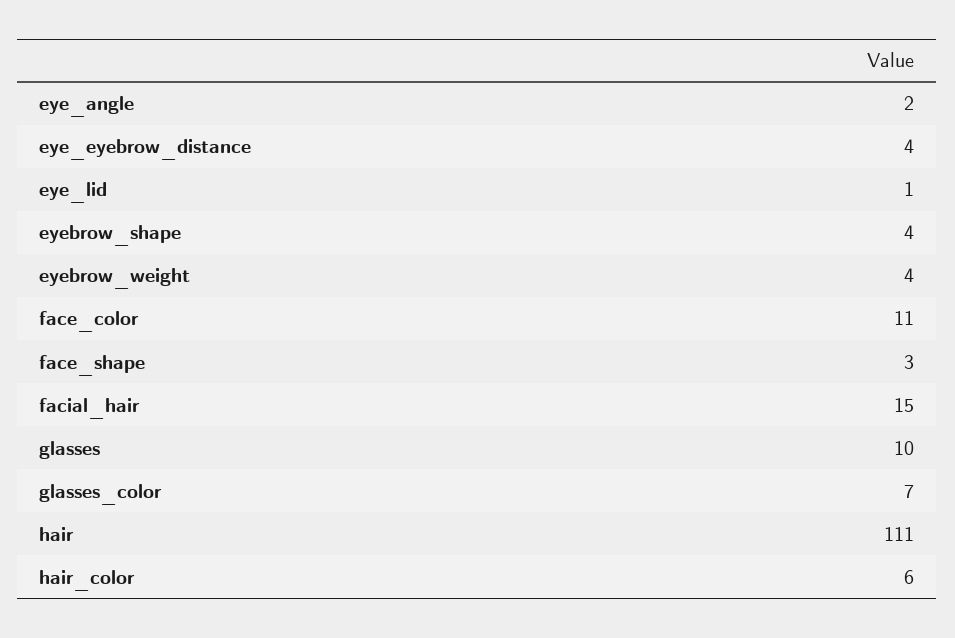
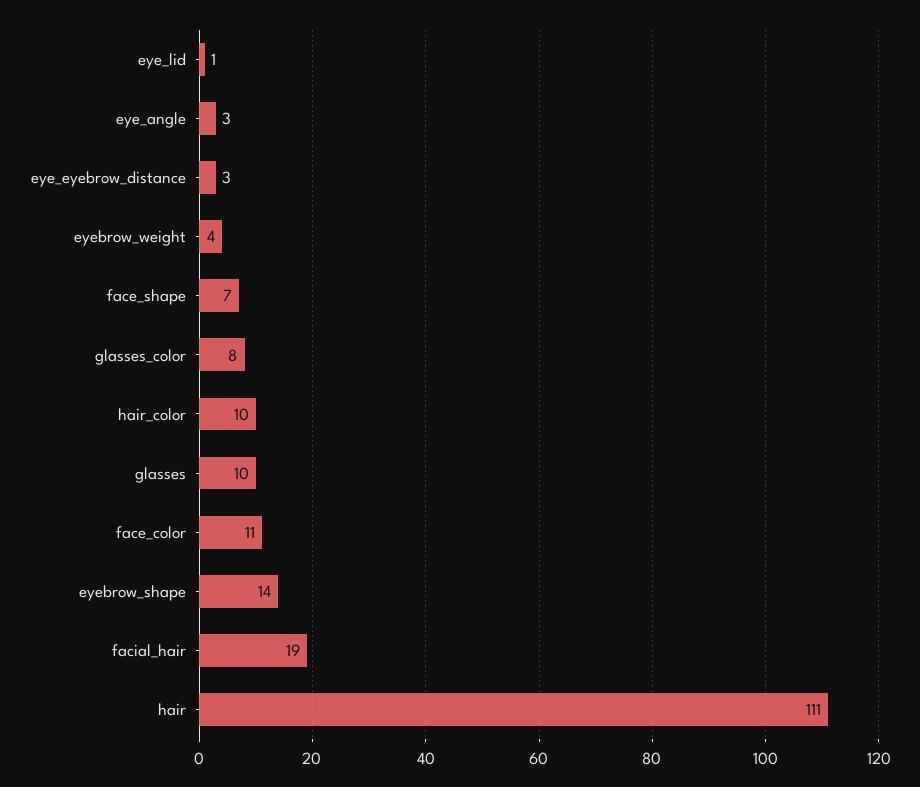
eye_angle: 2 -> 3
eye_eyebrow_distance: 4 -> 3
eyebrow_shape: 4 -> 14
face_shape: 3 -> 7
facial_hair: 15 -> 19
glasses_color: 7 -> 8
hair_color: 6 -> 10

